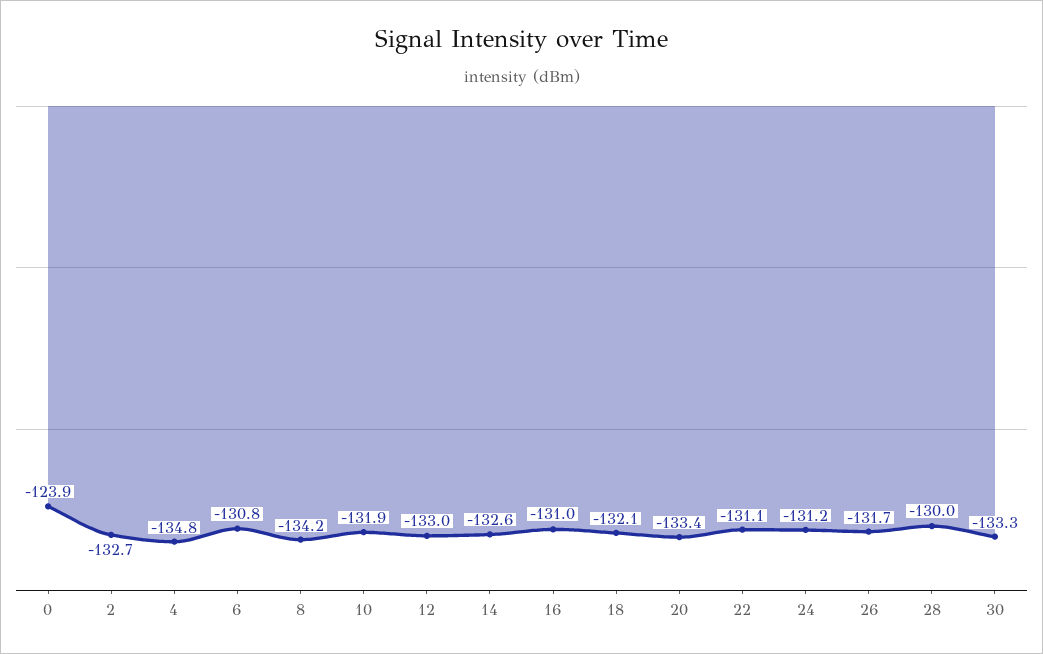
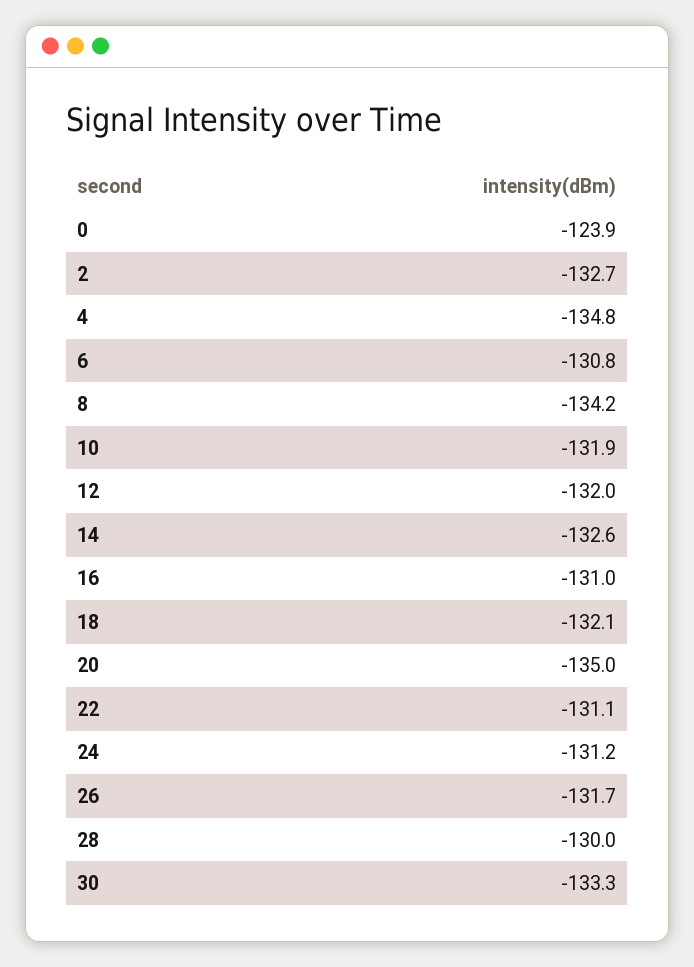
12: -133 -> -132
20: -133.4 -> -135

